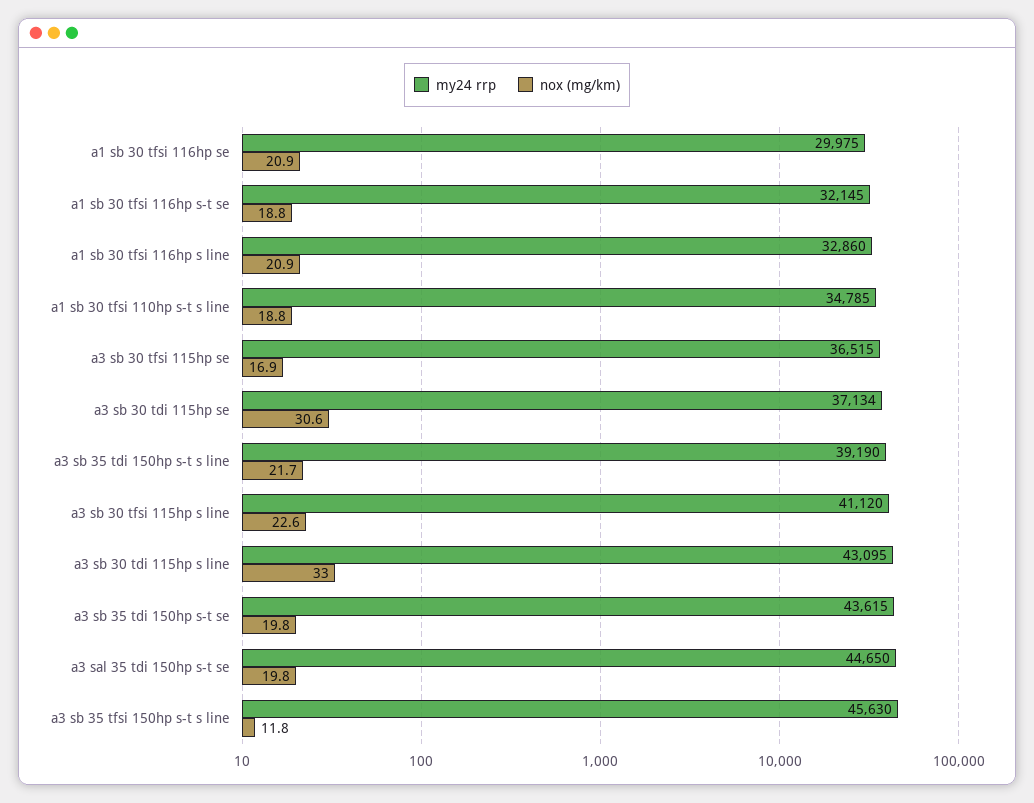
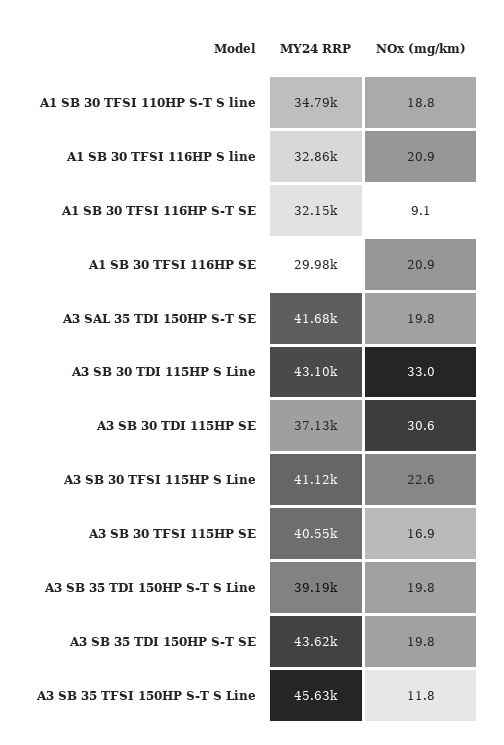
nox (mg/km), a1 sb 30 tfsi 116hp s-t se: 18.8 -> 9.1
my24 rrp, a3 sb 30 tfsi 115hp se: 36515 -> 40550
nox (mg/km), a3 sb 35 tdi 150hp s-t s line: 21.7 -> 19.8
my24 rrp, a3 sal 35 tdi 150hp s-t se: 44650 -> 41680

